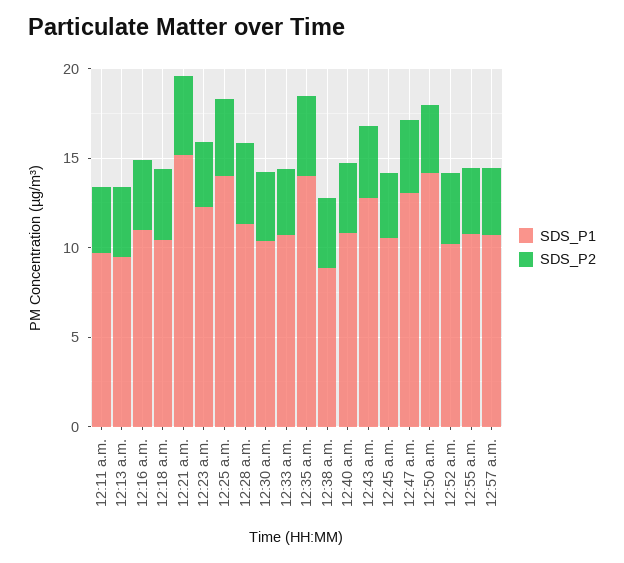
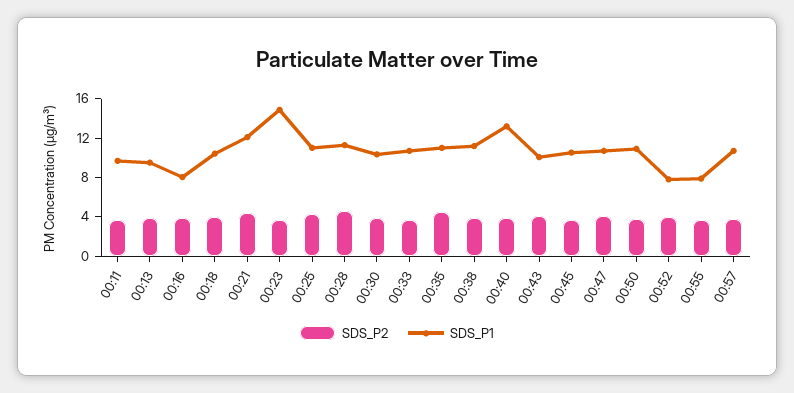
SDS_P1, 12:16 a.m.: 11 -> 8
SDS_P1, 12:21 a.m.: 15 -> 12
SDS_P1, 12:23 a.m.: 12 -> 15
SDS_P1, 12:25 a.m.: 14 -> 11
SDS_P1, 12:35 a.m.: 14 -> 11
SDS_P1, 12:38 a.m.: 9 -> 11
SDS_P1, 12:40 a.m.: 11 -> 13
SDS_P1, 12:43 a.m.: 13 -> 10
SDS_P1, 12:47 a.m.: 13 -> 11
SDS_P1, 12:50 a.m.: 14 -> 11
SDS_P1, 12:52 a.m.: 10 -> 8
SDS_P1, 12:55 a.m.: 11 -> 8

